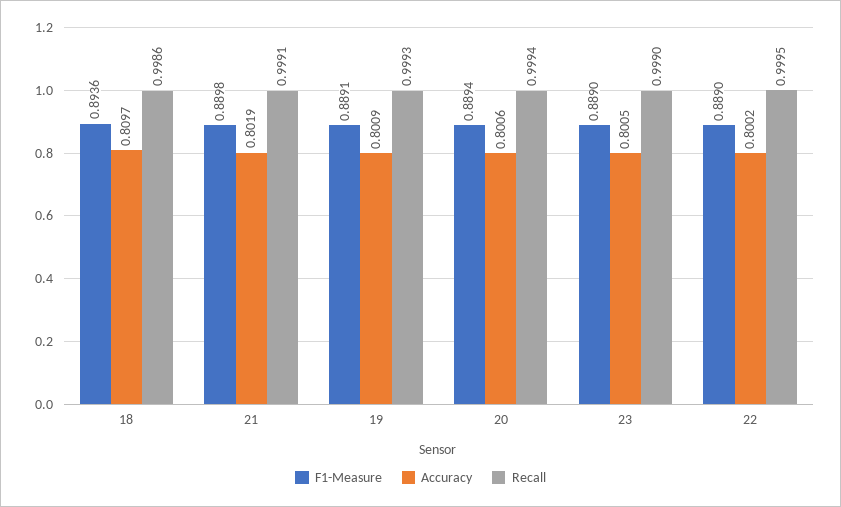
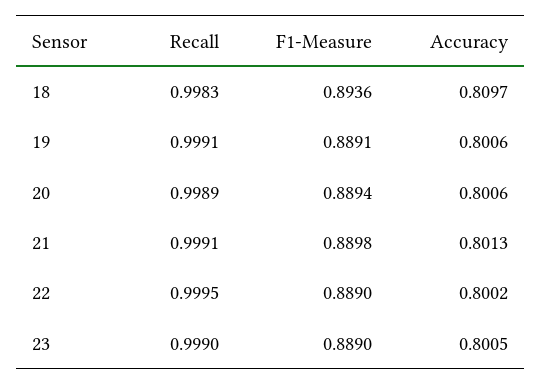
Recall, 18: 0.9986 -> 0.9983
Accuracy, 21: 0.8019 -> 0.8013
Accuracy, 19: 0.8009 -> 0.8006
Recall, 19: 0.9993 -> 0.9991
Recall, 20: 0.9994 -> 0.9989

